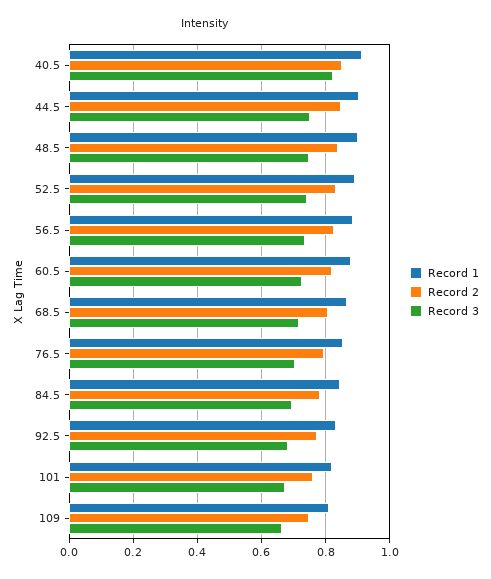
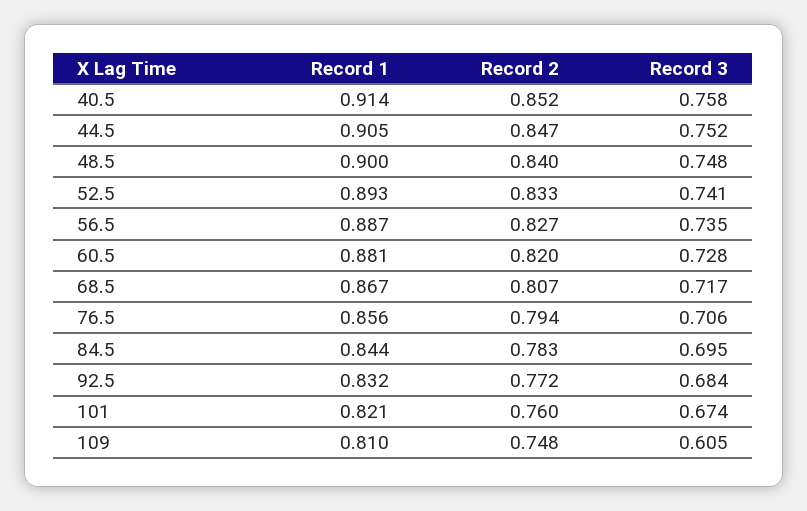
Record 3, 40.5: 0.82 -> 0.758
Record 3, 109: 0.66 -> 0.605

